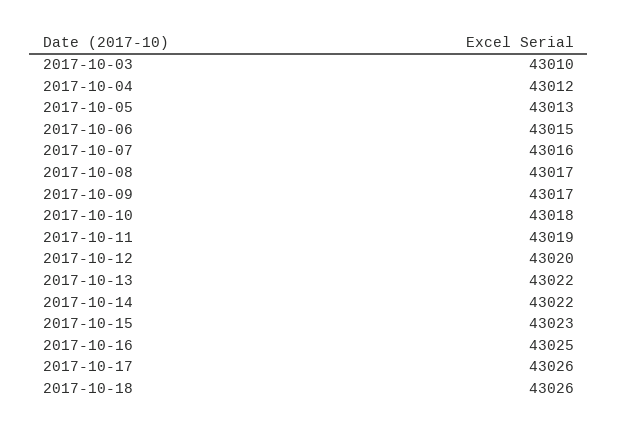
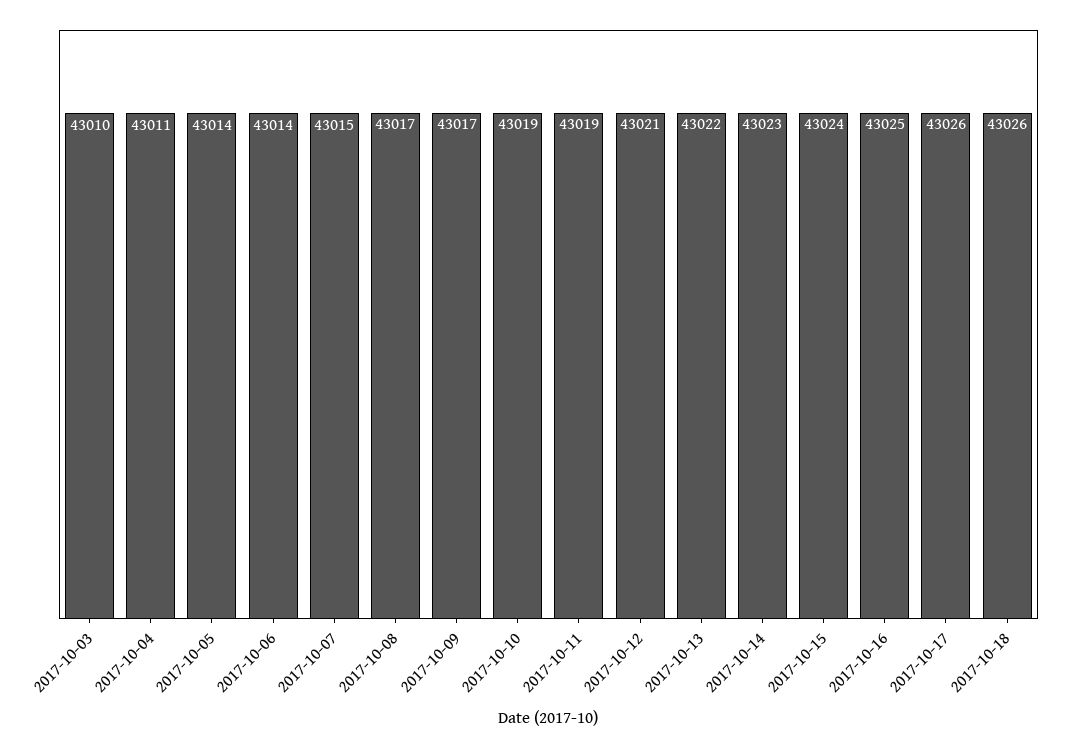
2017-10-04: 43012 -> 43011
2017-10-05: 43013 -> 43014
2017-10-06: 43015 -> 43014
2017-10-07: 43016 -> 43015
2017-10-10: 43018 -> 43019
2017-10-12: 43020 -> 43021
2017-10-14: 43022 -> 43023
2017-10-15: 43023 -> 43024

